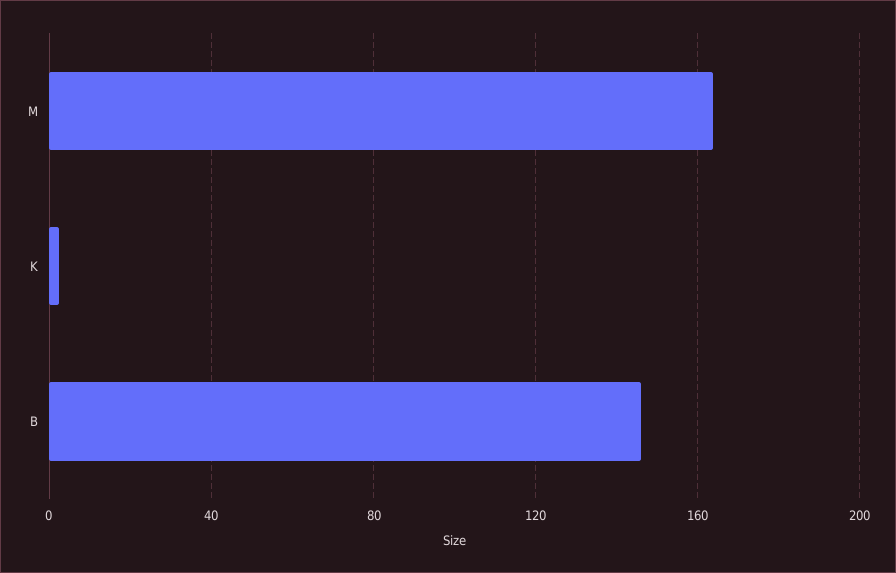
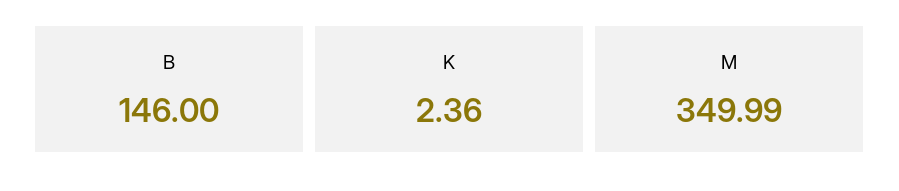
M: 165 -> 349.99

